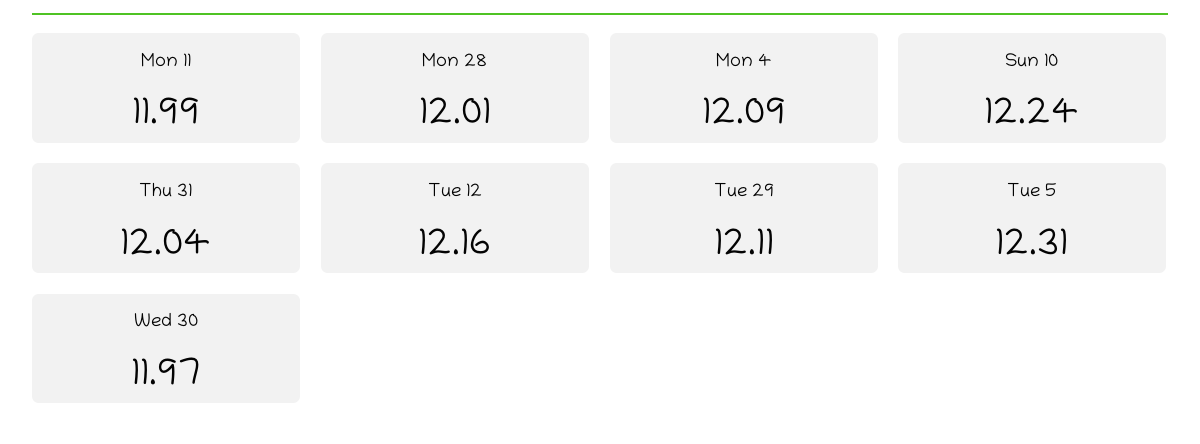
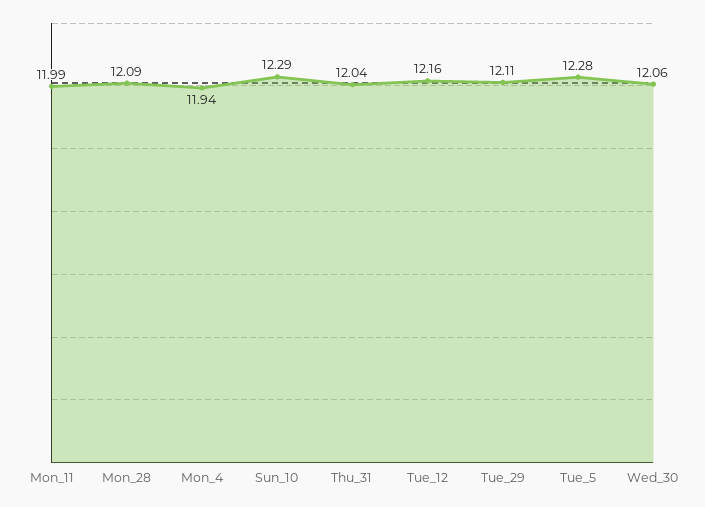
Mon 28: 12.01 -> 12.09
Mon 4: 12.09 -> 11.94
Sun 10: 12.24 -> 12.29
Tue 5: 12.31 -> 12.28
Wed 30: 11.97 -> 12.06

